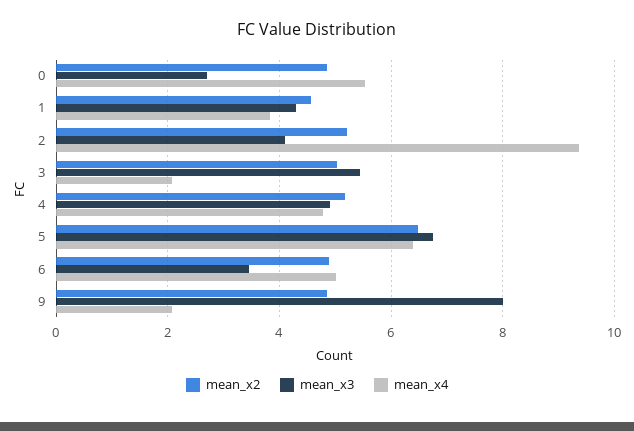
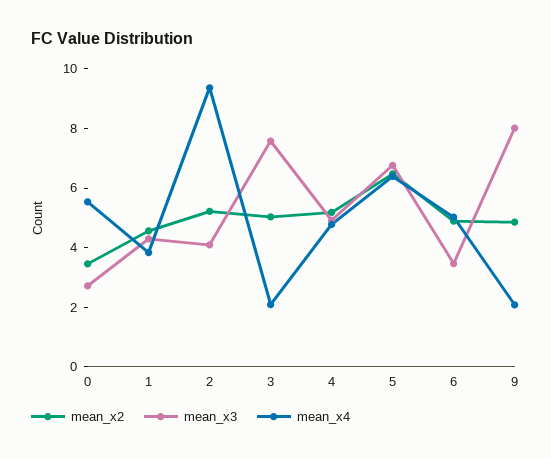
mean_x2, 0: 4.8 -> 3.5
mean_x3, 3: 5.4 -> 7.5

